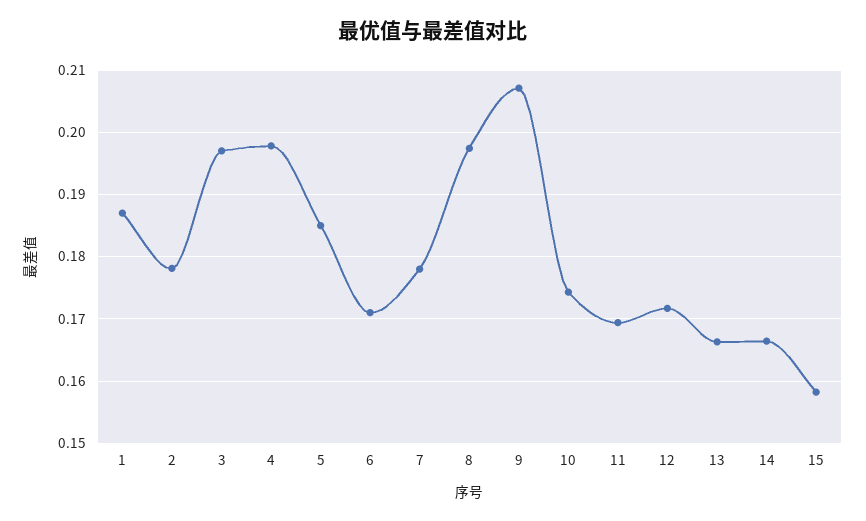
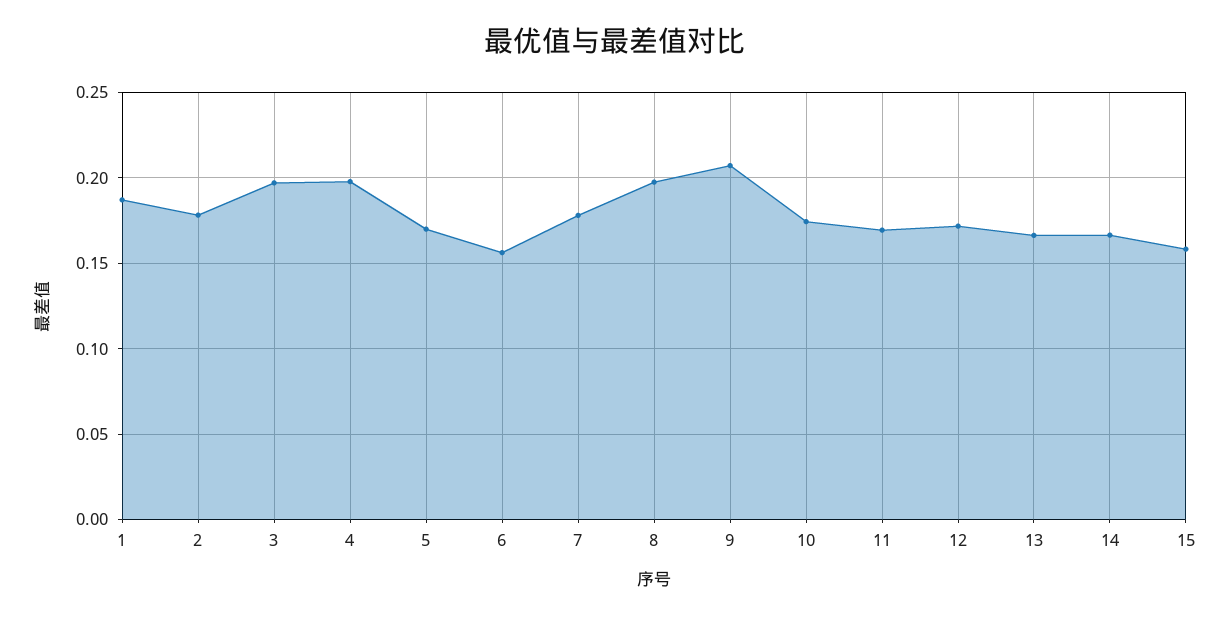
5: 0.185 -> 0.17
6: 0.171 -> 0.155

